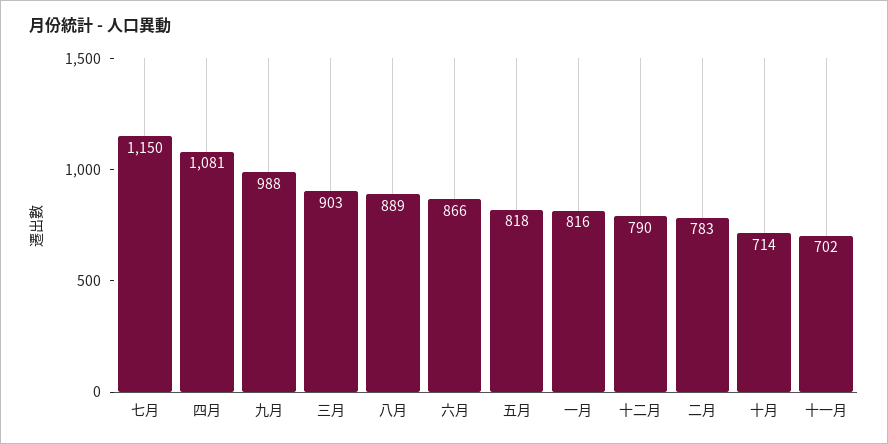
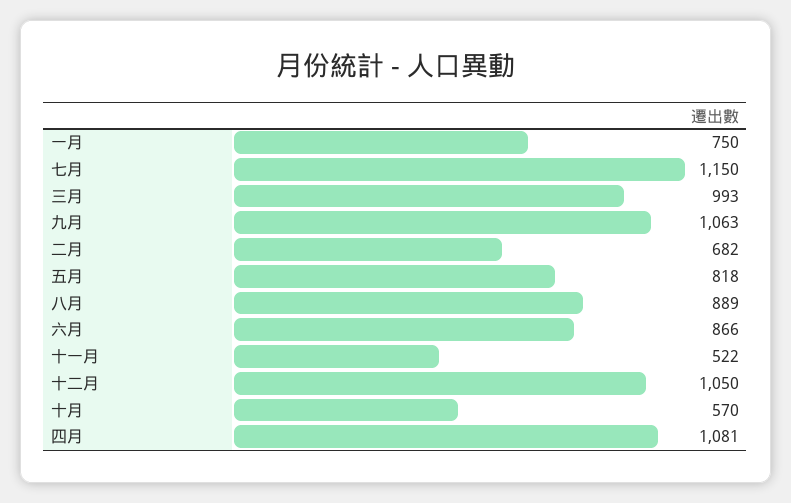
九月: 988 -> 1063
三月: 903 -> 993
一月: 816 -> 750
十二月: 790 -> 1050
二月: 783 -> 682
十月: 714 -> 570
十一月: 702 -> 522

